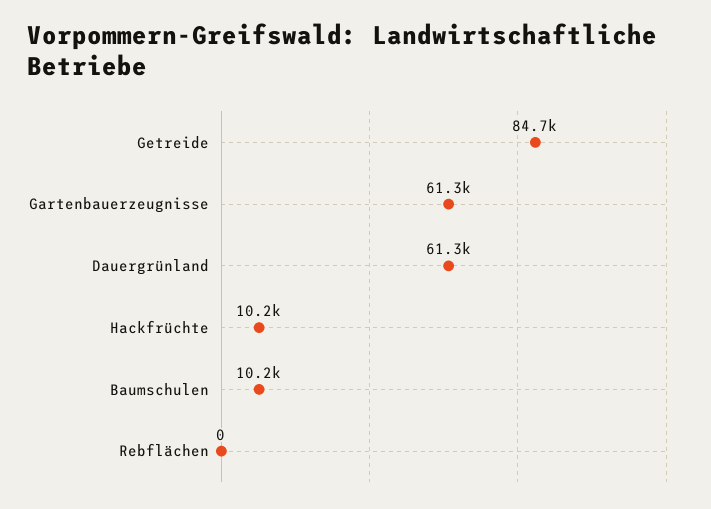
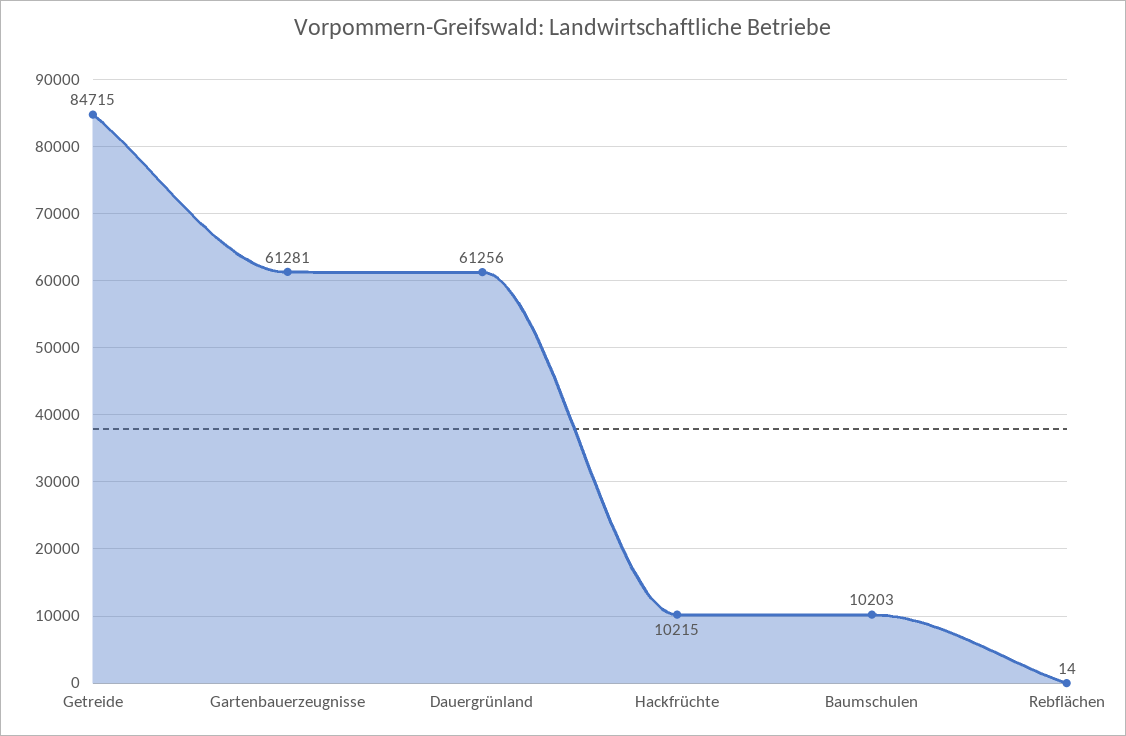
Rebflächen: 0 -> 14

